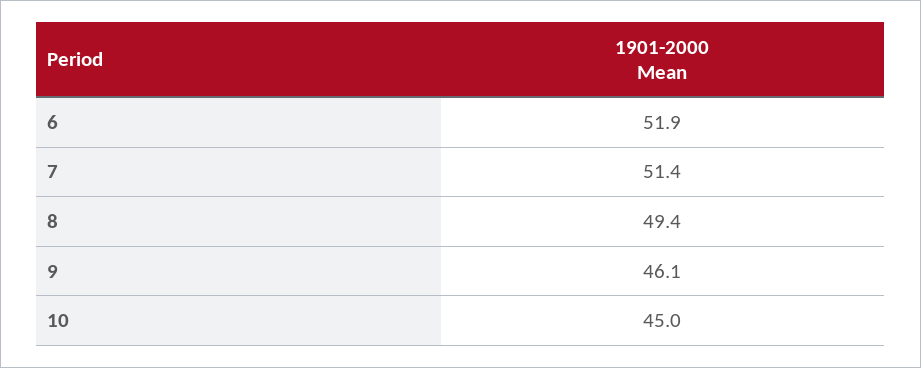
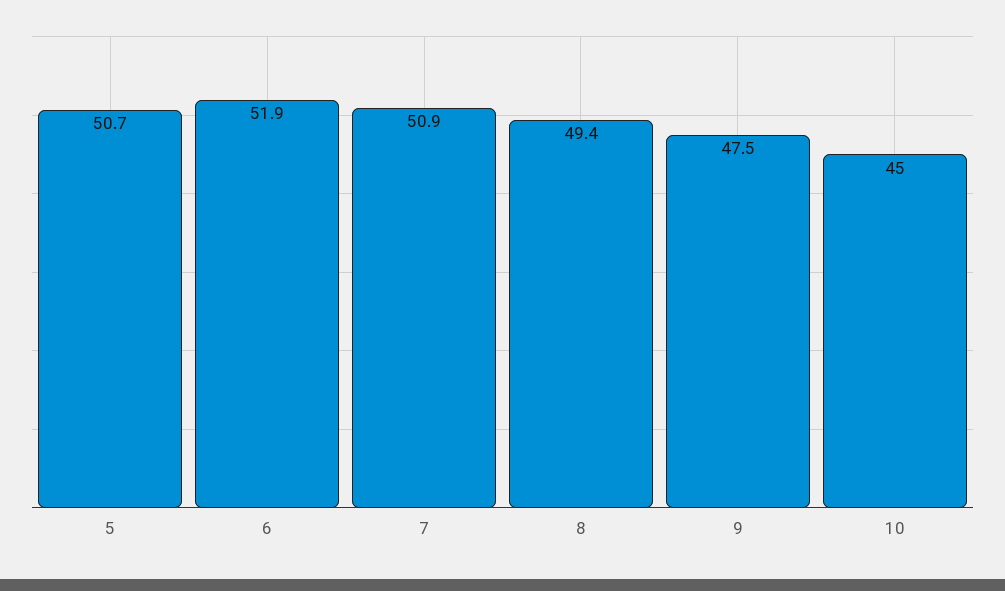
7: 51.4 -> 50.9
9: 46.1 -> 47.5
5: none -> 50.7

